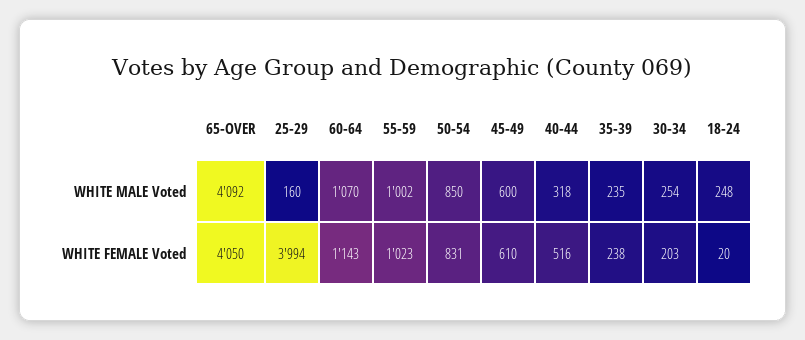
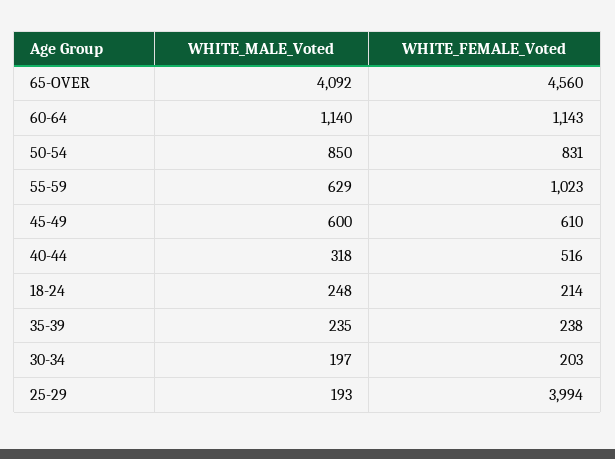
25-29, WHITE MALE Voted: 160 -> 193
60-64, WHITE MALE Voted: 1070 -> 1140
55-59, WHITE MALE Voted: 1002 -> 629
30-34, WHITE MALE Voted: 254 -> 197
65-OVER, WHITE FEMALE Voted: 4050 -> 4560
18-24, WHITE FEMALE Voted: 20 -> 214

